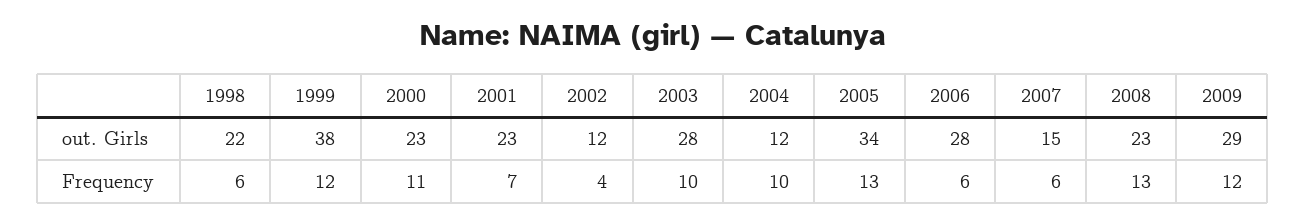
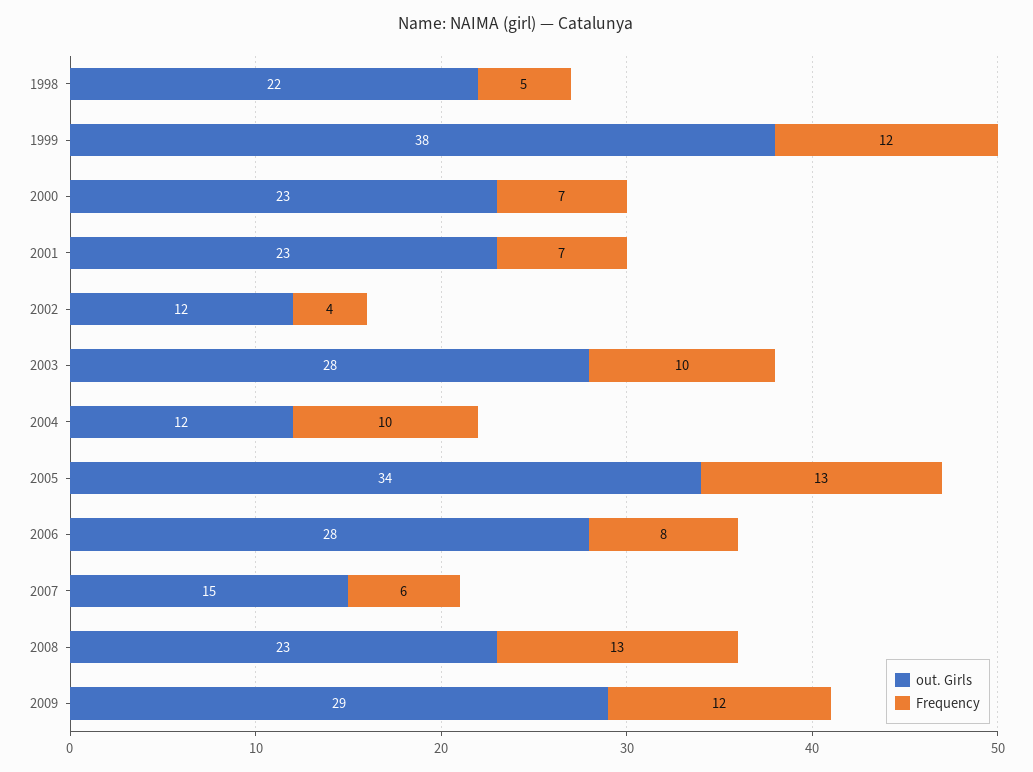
Frequency, 1998: 6 -> 5
Frequency, 2000: 11 -> 7
Frequency, 2006: 6 -> 8

